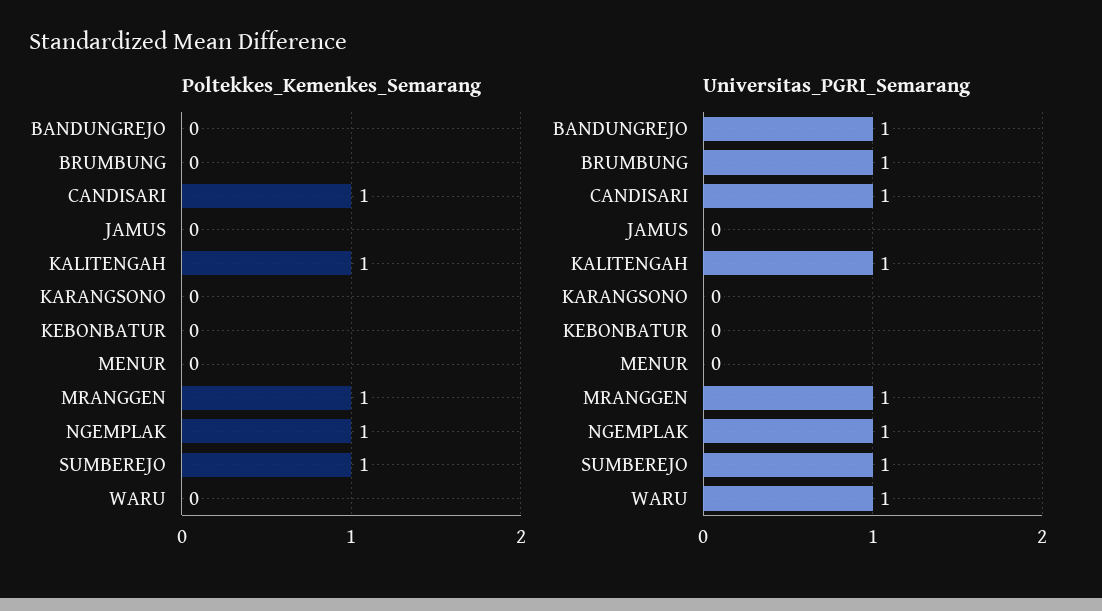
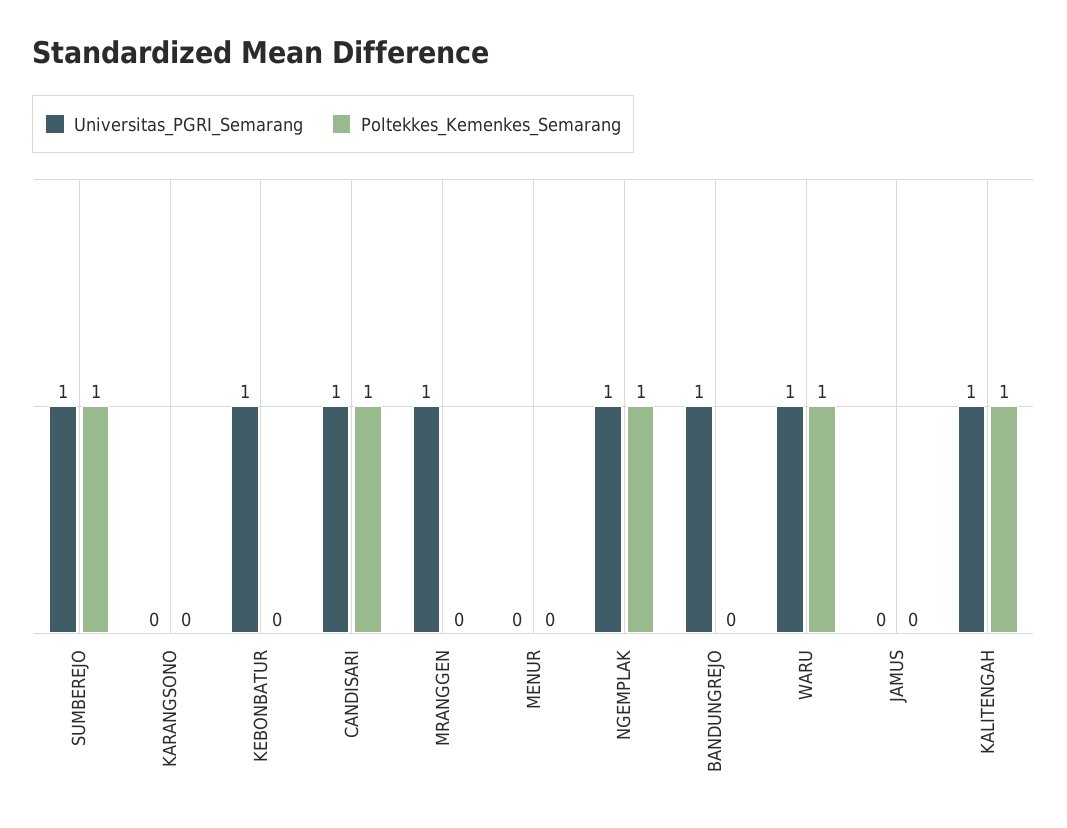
Poltekkes_Kemenkes_Semarang, BRUMBUNG: 0 -> none
Poltekkes_Kemenkes_Semarang, MRANGGEN: 1 -> 0
Poltekkes_Kemenkes_Semarang, WARU: 0 -> 1
Universitas_PGRI_Semarang, BRUMBUNG: 1 -> none
Universitas_PGRI_Semarang, KEBONBATUR: 0 -> 1

